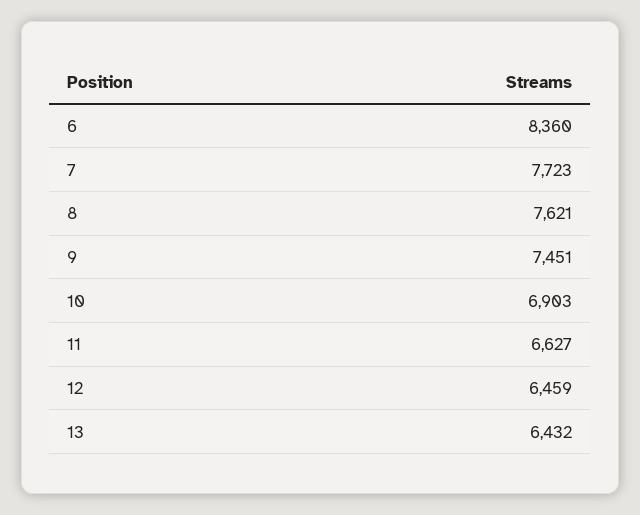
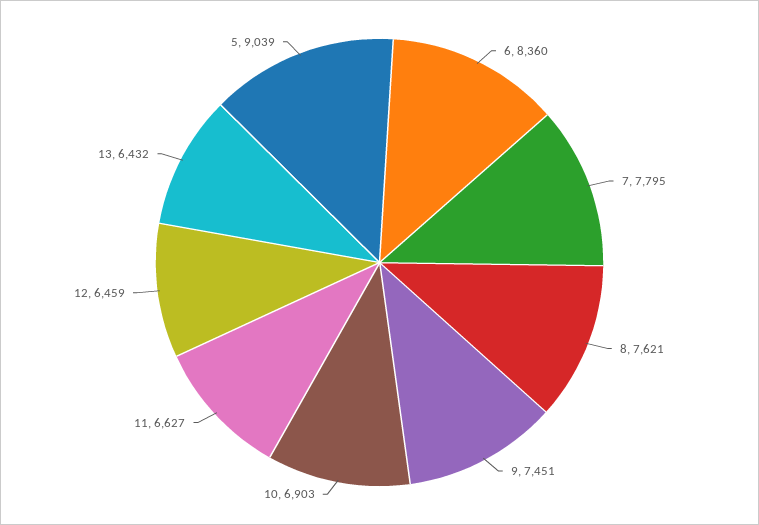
7: 7723 -> 7795
5: none -> 9039

